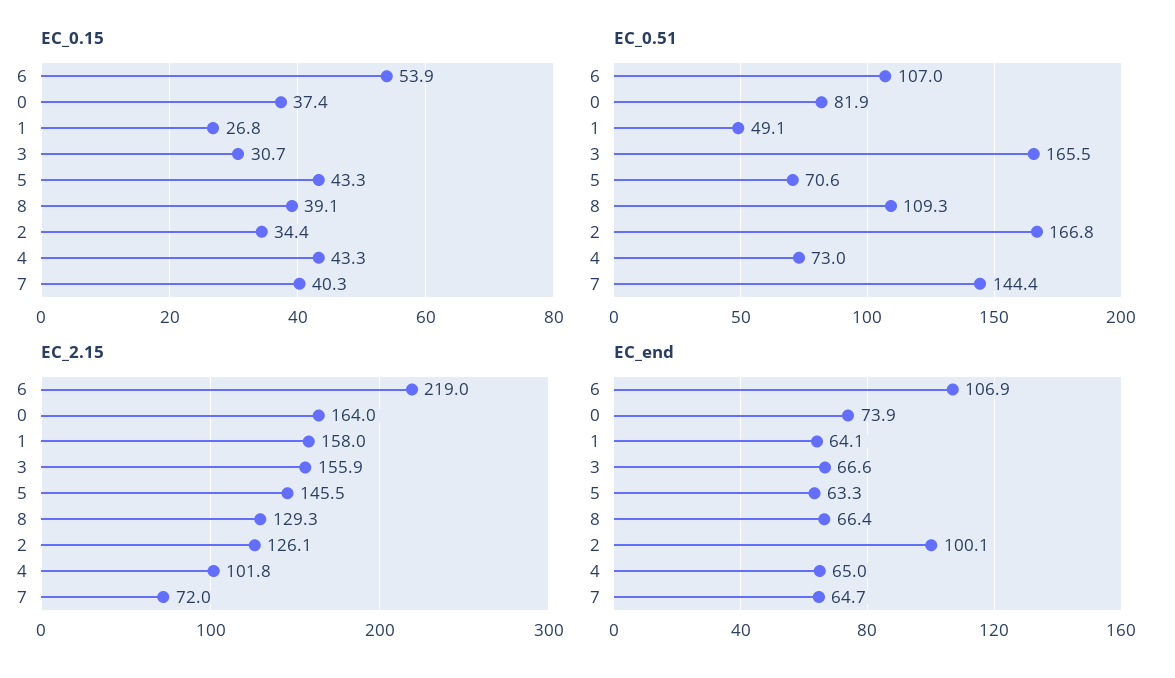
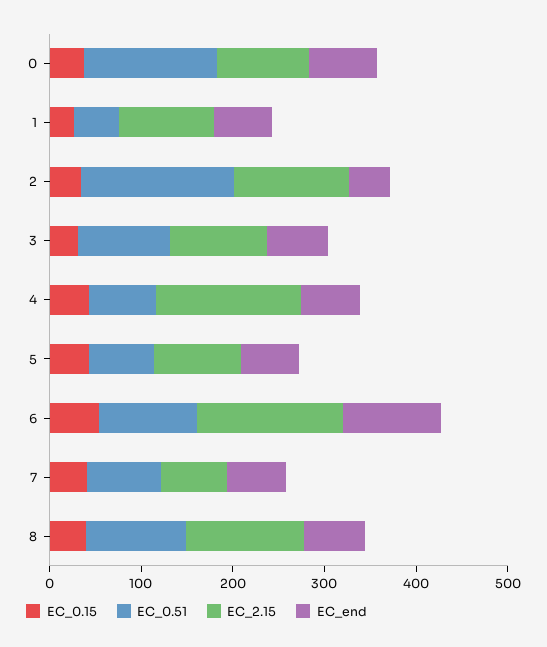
EC_0.51, 0: 81.9 -> 140
EC_0.51, 3: 165.5 -> 100
EC_0.51, 7: 144.4 -> 80
EC_2.15, 6: 219 -> 160
EC_2.15, 0: 164 -> 100
EC_2.15, 1: 158 -> 100
EC_2.15, 3: 155.9 -> 100
EC_2.15, 5: 145.5 -> 100
EC_2.15, 4: 101.8 -> 160
EC_end, 2: 100.1 -> 40

